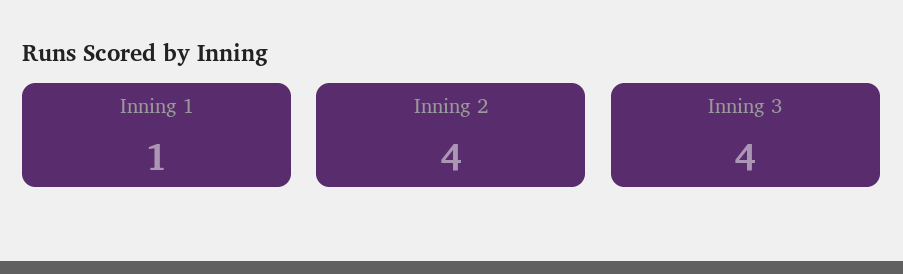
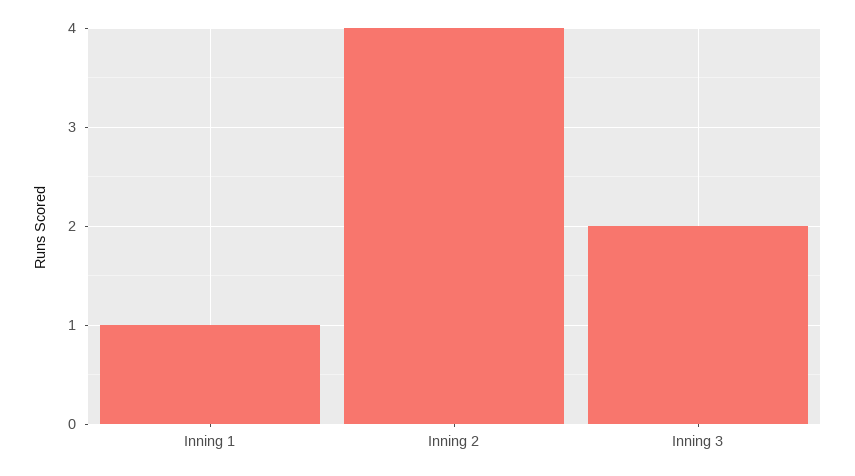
Inning 3: 4 -> 2

